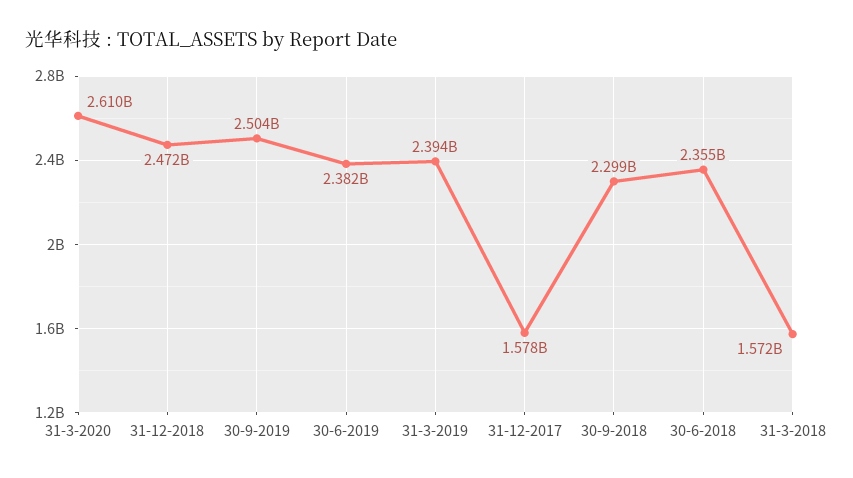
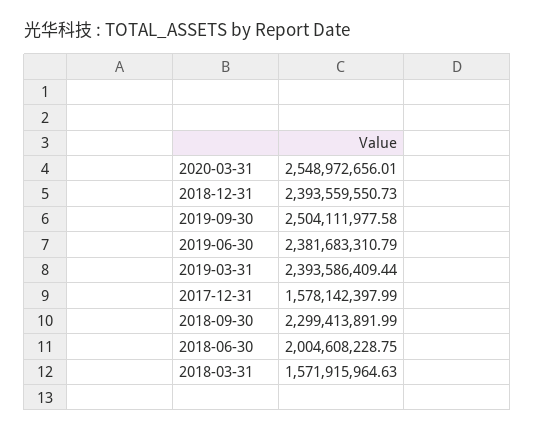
31-3-2020: 2610000000 -> 2548972656.01
31-12-2018: 2472000000 -> 2393559550.73
30-6-2018: 2355000000 -> 2004608228.75

